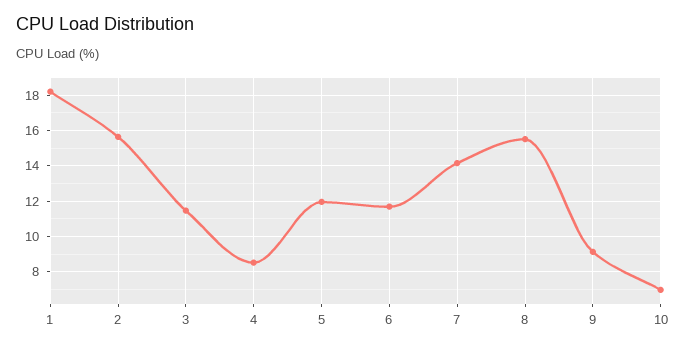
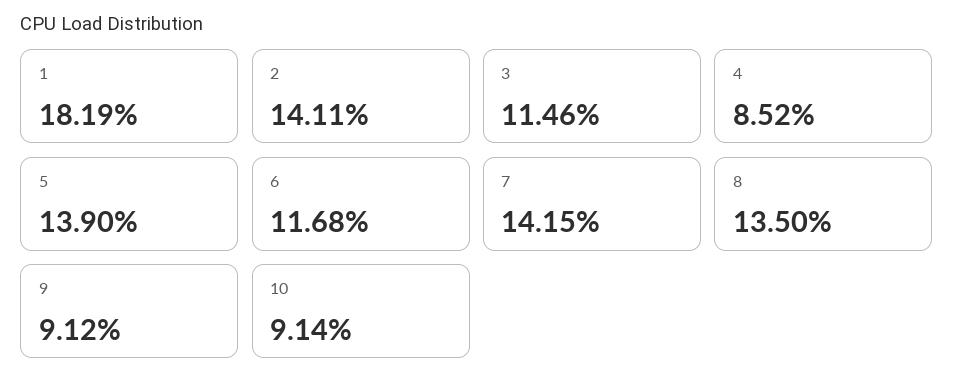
2: 15.5 -> 14.11
5: 12 -> 13.9
8: 15.5 -> 13.5
10: 7 -> 9.14

